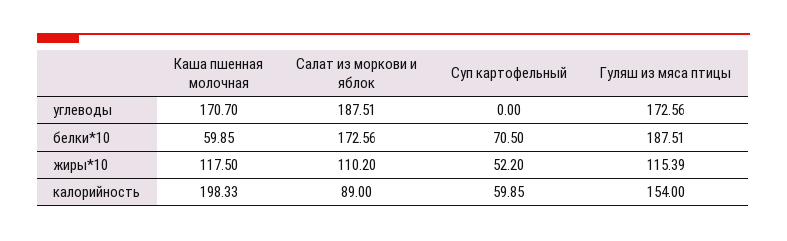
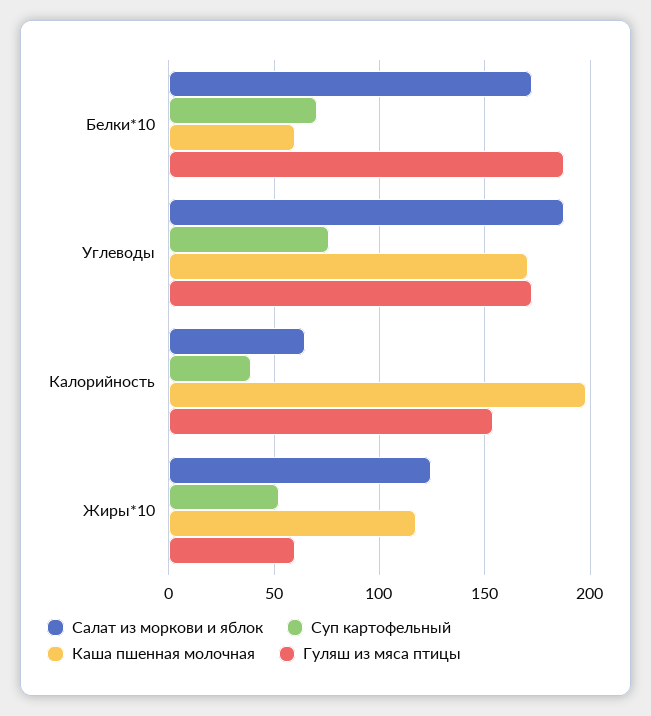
Суп картофельный, углеводы: 0 -> 75
Салат из моркови и яблок, жиры*10: 110.2 -> 125
Гуляш из мяса птицы, жиры*10: 115.39 -> 60
Салат из моркови и яблок, калорийность: 89 -> 65
Суп картофельный, калорийность: 59.85 -> 40

